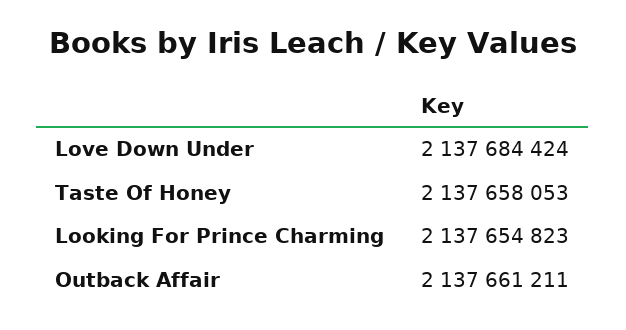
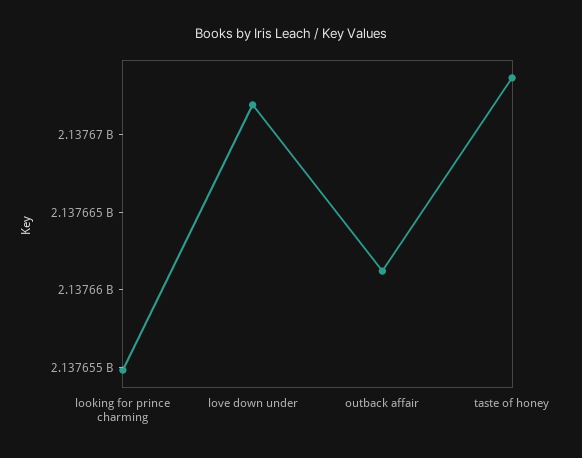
Love Down Under: 2137684424 -> 2137672000
Taste Of Honey: 2137658053 -> 2137674000

